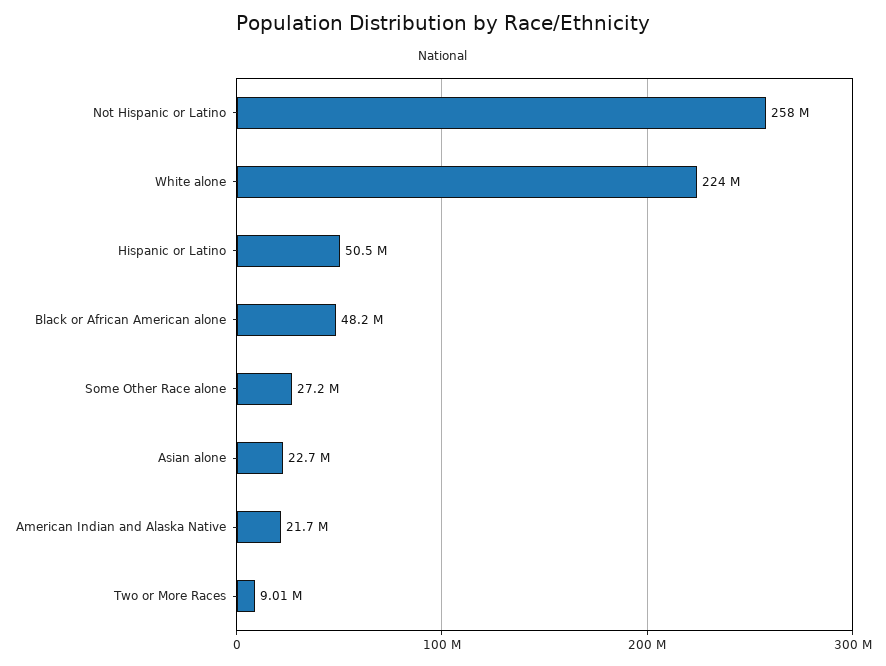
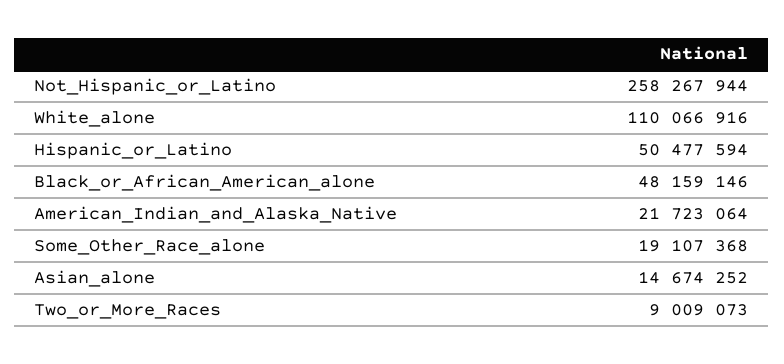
White alone: 224000000 -> 110066916
Some Other Race alone: 27200000 -> 19107368
Asian alone: 22700000 -> 14674252

